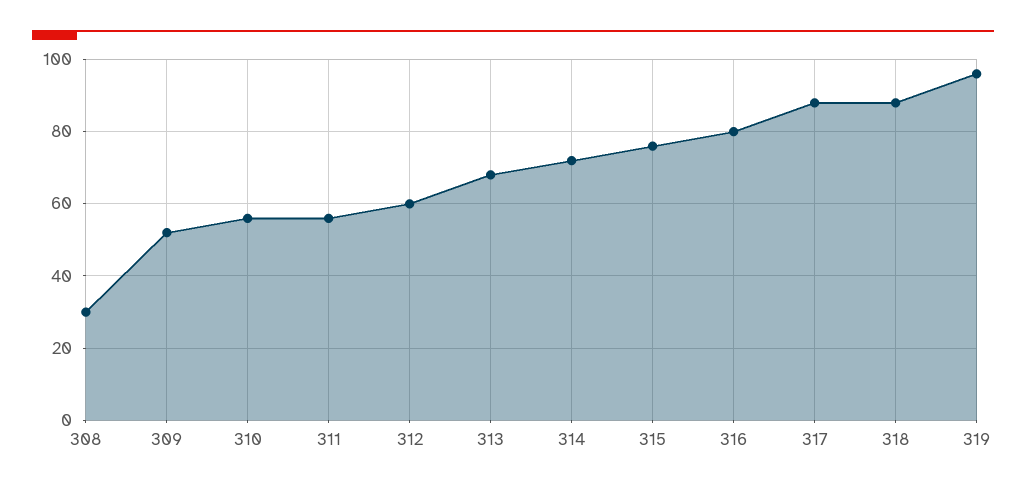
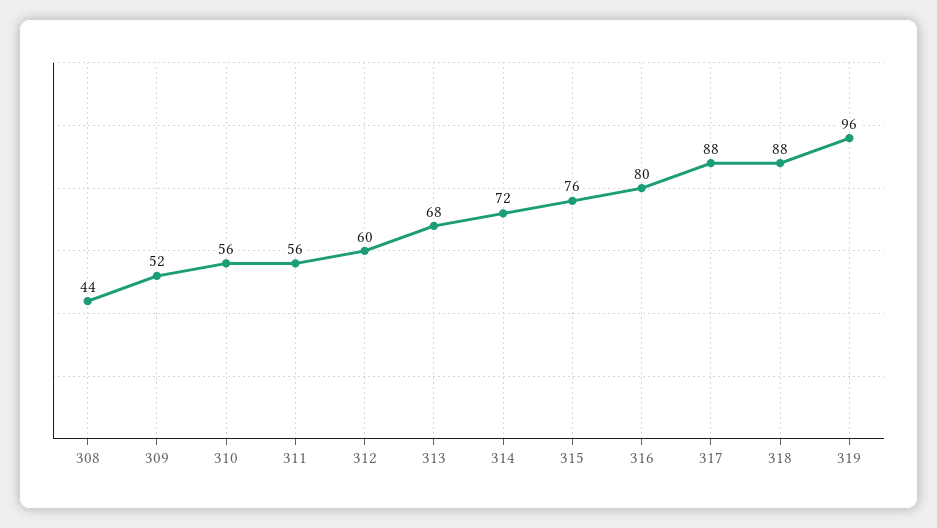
308: 30 -> 44

